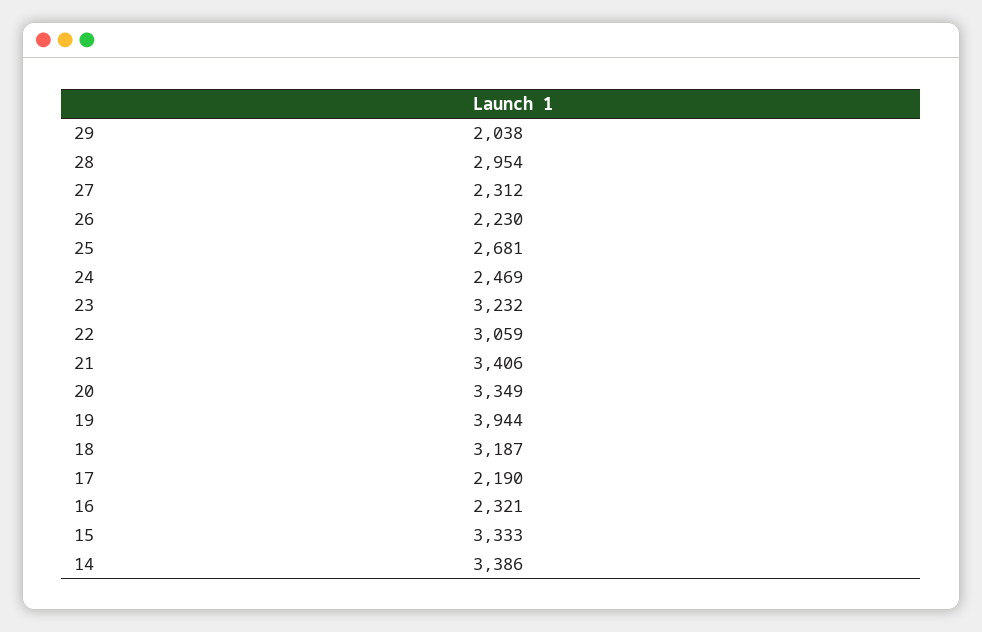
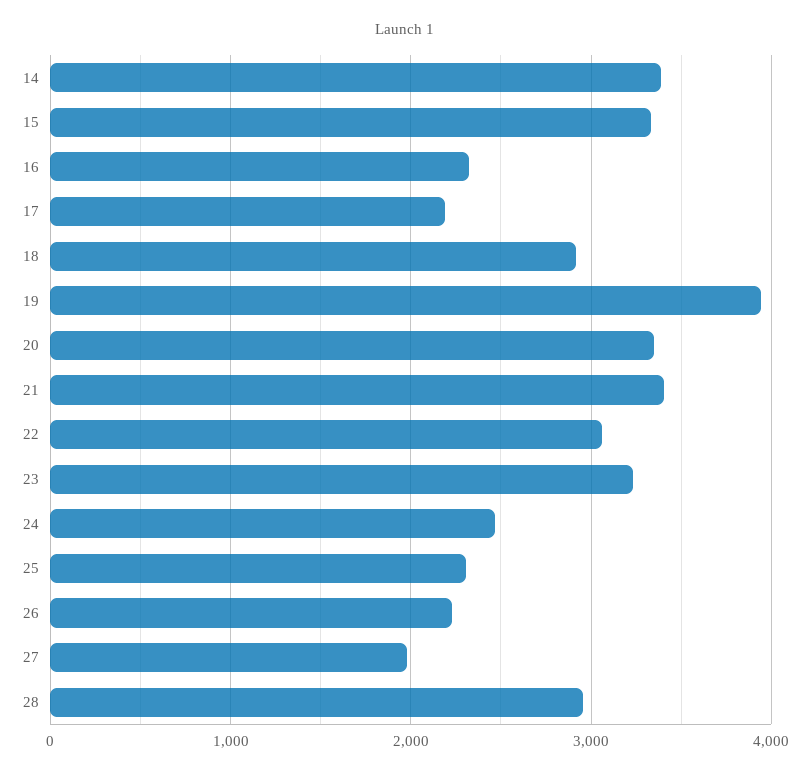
29: 2038 -> none
27: 2312 -> 2000
25: 2681 -> 2300
18: 3187 -> 2900

